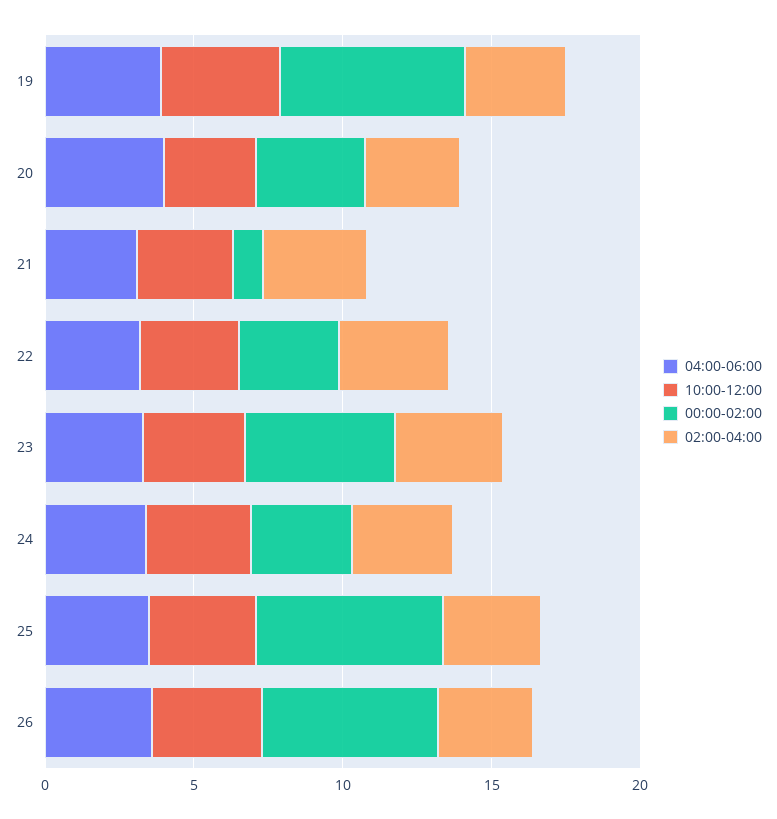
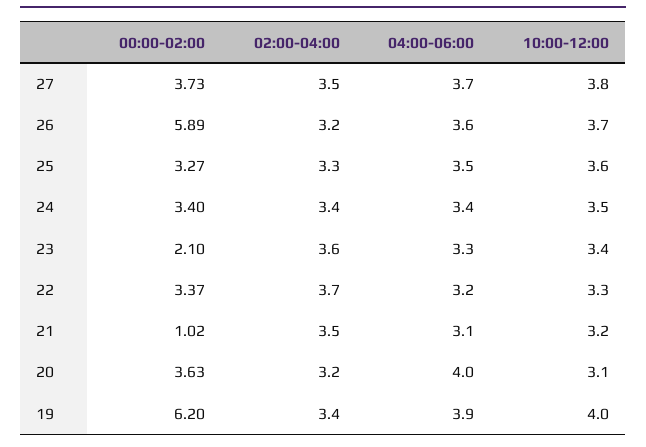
00:00-02:00, 23: 5 -> 2.1
00:00-02:00, 25: 6 -> 3.27
00:00-02:00, 27: none -> 3.73
02:00-04:00, 27: none -> 3.5
04:00-06:00, 27: none -> 3.7
10:00-12:00, 27: none -> 3.8

